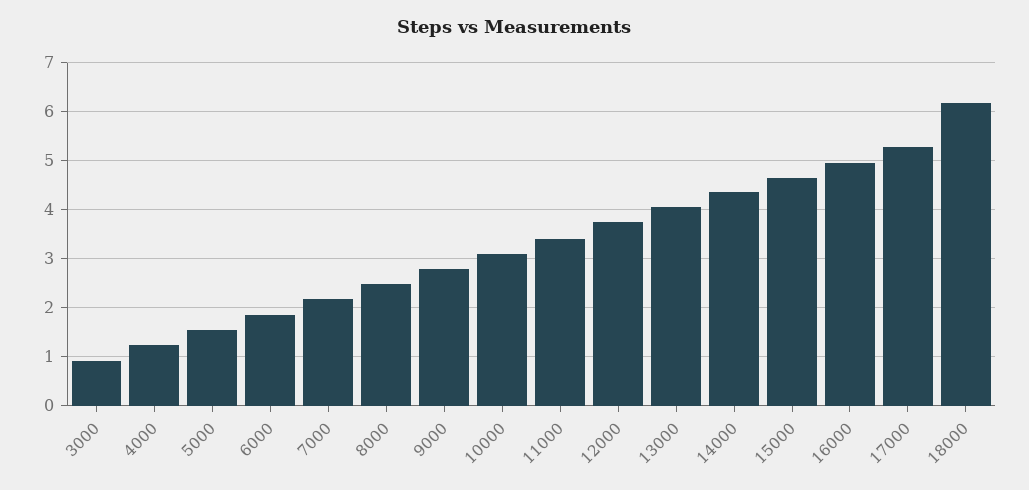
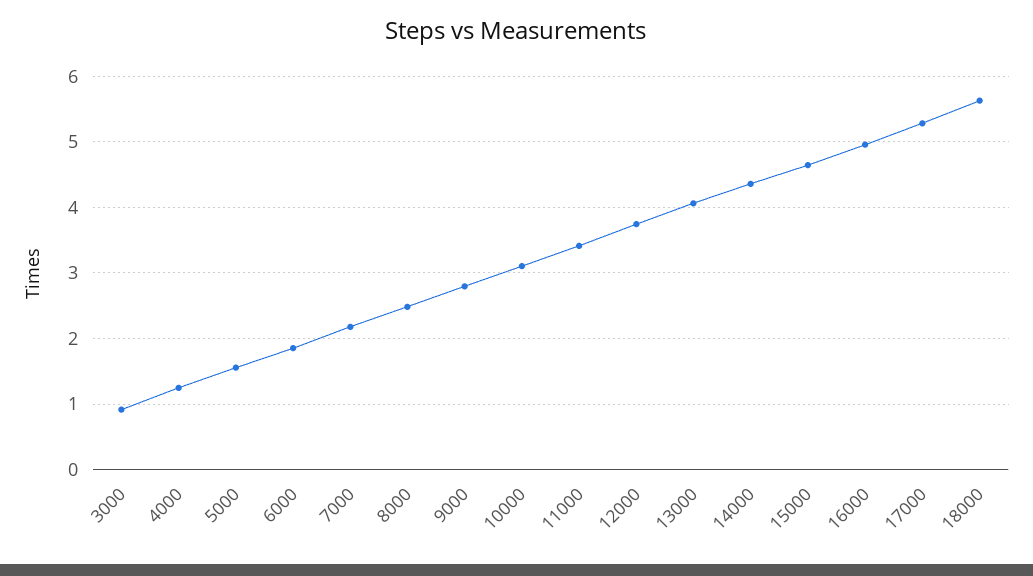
18000: 6.2 -> 5.6

